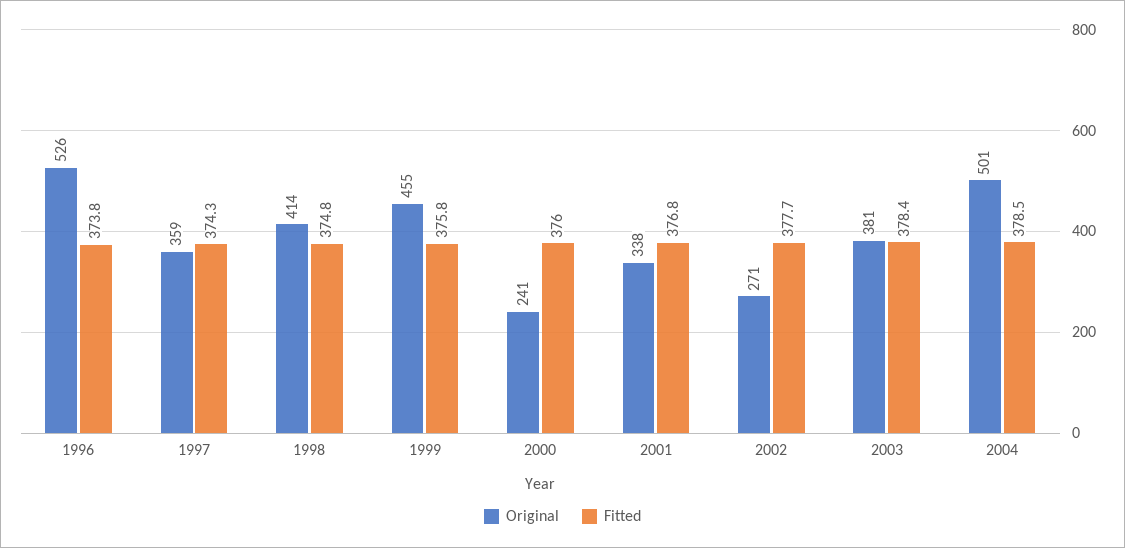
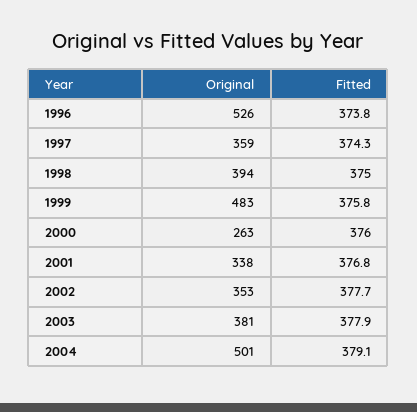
Original, 1998: 414 -> 394
Fitted, 1998: 374.8 -> 375
Original, 1999: 455 -> 483
Original, 2000: 241 -> 263
Original, 2002: 271 -> 353
Fitted, 2003: 378.4 -> 377.9
Fitted, 2004: 378.5 -> 379.1

